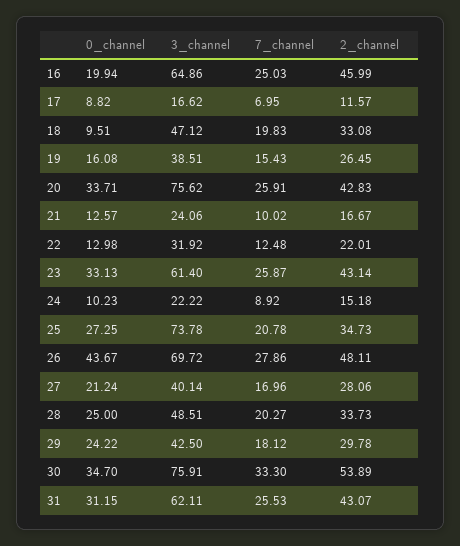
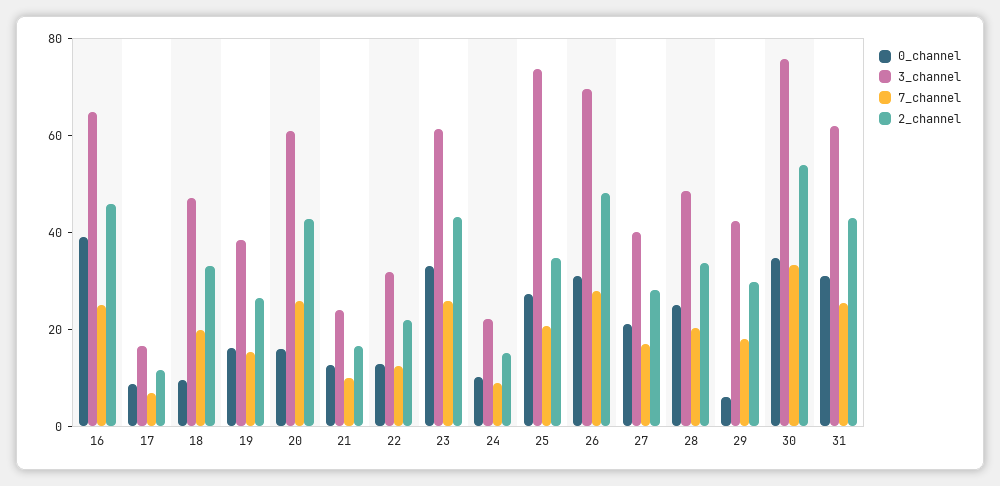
0_channel, 16: 19.94 -> 40
0_channel, 20: 33.71 -> 15
3_channel, 20: 75.62 -> 60
0_channel, 26: 43.67 -> 30
0_channel, 29: 24.22 -> 5

